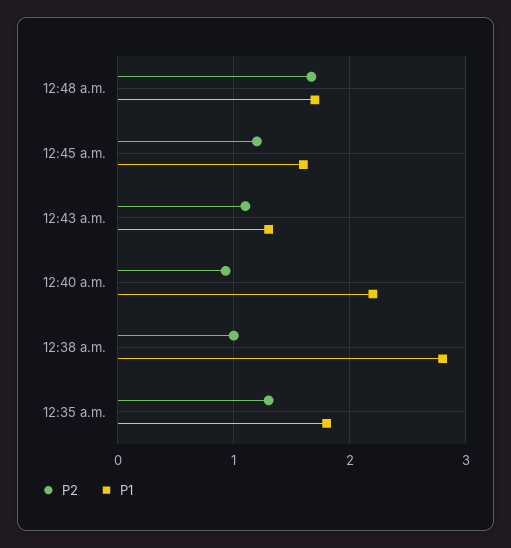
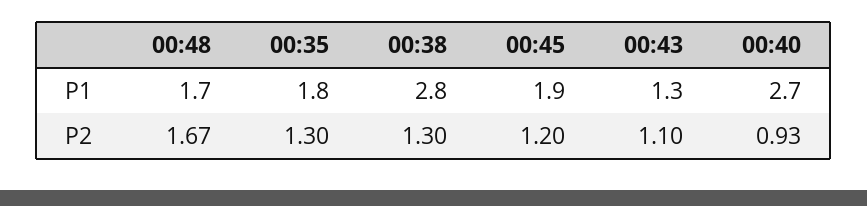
P1, 12:45 a.m.: 1.6 -> 1.9
P1, 12:40 a.m.: 2.2 -> 2.7
P2, 12:38 a.m.: 1 -> 1.3

